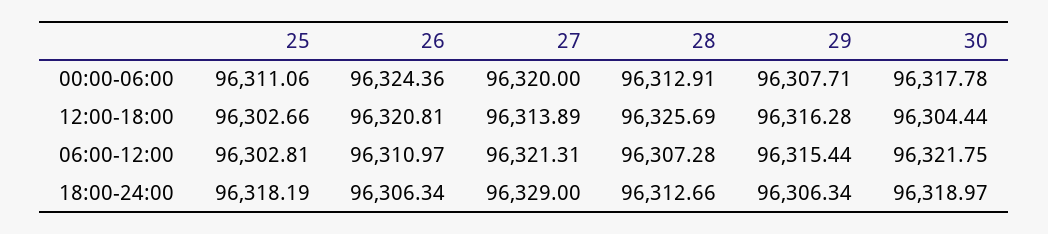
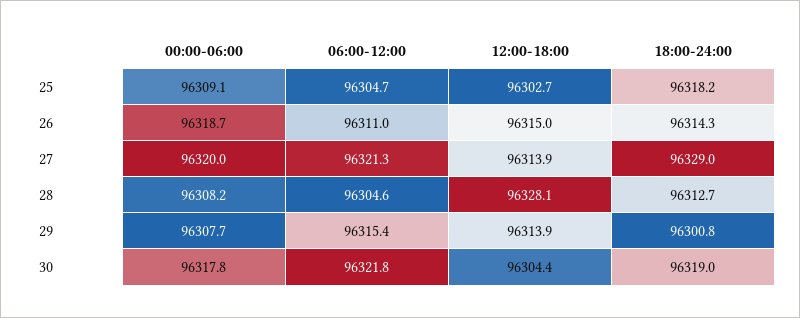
25, 00:00-06:00: 96311.06 -> 96309.1
26, 00:00-06:00: 96324.36 -> 96318.7
28, 00:00-06:00: 96312.91 -> 96308.2
26, 12:00-18:00: 96320.81 -> 96315
28, 12:00-18:00: 96325.69 -> 96328.1
29, 12:00-18:00: 96316.28 -> 96313.9
25, 06:00-12:00: 96302.81 -> 96304.7
28, 06:00-12:00: 96307.28 -> 96304.6
26, 18:00-24:00: 96306.34 -> 96314.3
29, 18:00-24:00: 96306.34 -> 96300.8

